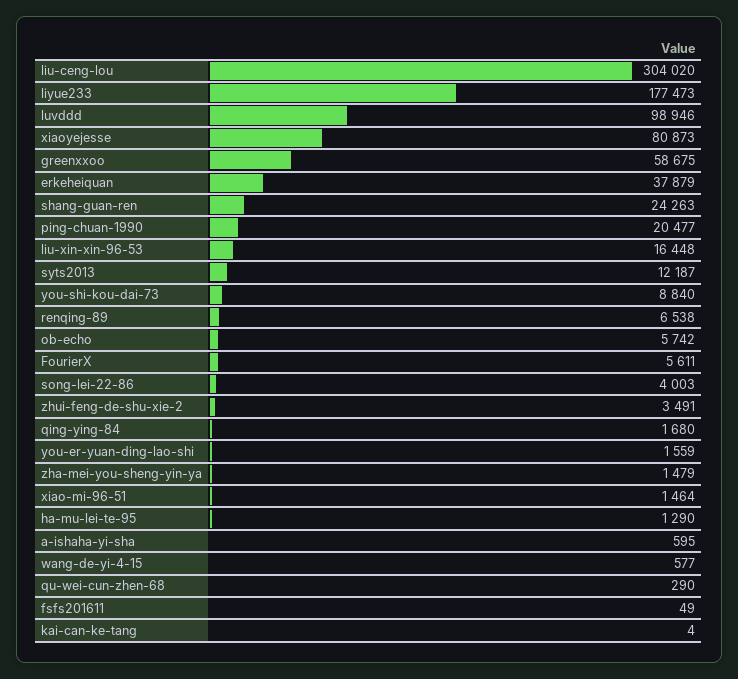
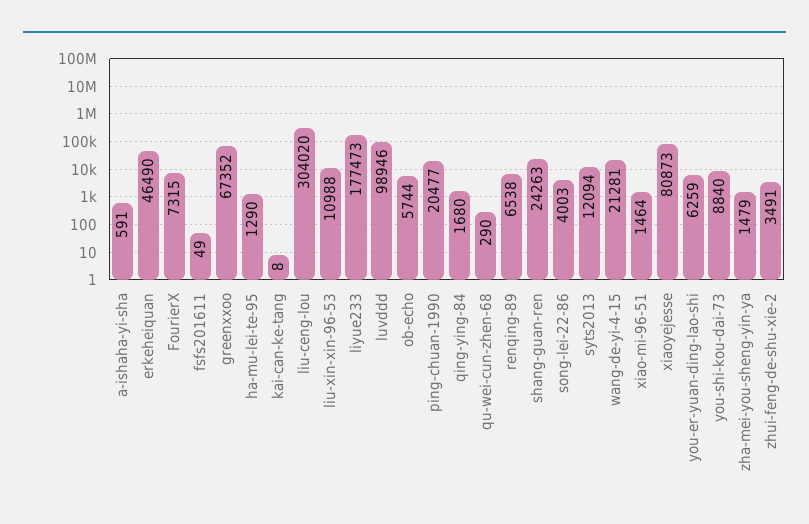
greenxxoo: 58675 -> 67352
erkeheiquan: 37879 -> 46490
liu-xin-xin-96-53: 16448 -> 10988
syts2013: 12187 -> 12094
ob-echo: 5742 -> 5744
FourierX: 5611 -> 7315
you-er-yuan-ding-lao-shi: 1559 -> 6259
a-ishaha-yi-sha: 595 -> 591
wang-de-yi-4-15: 577 -> 21281
kai-can-ke-tang: 4 -> 8

